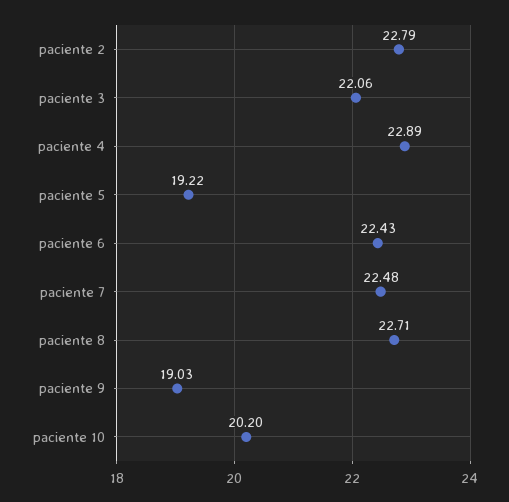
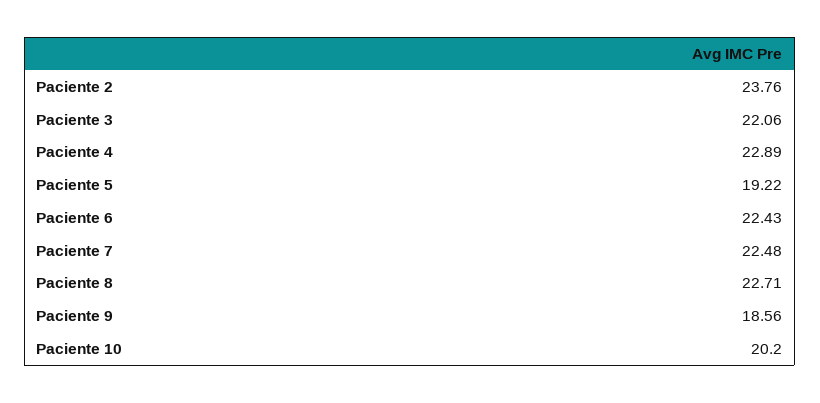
paciente 2: 22.79 -> 23.76
paciente 9: 19.03 -> 18.56

